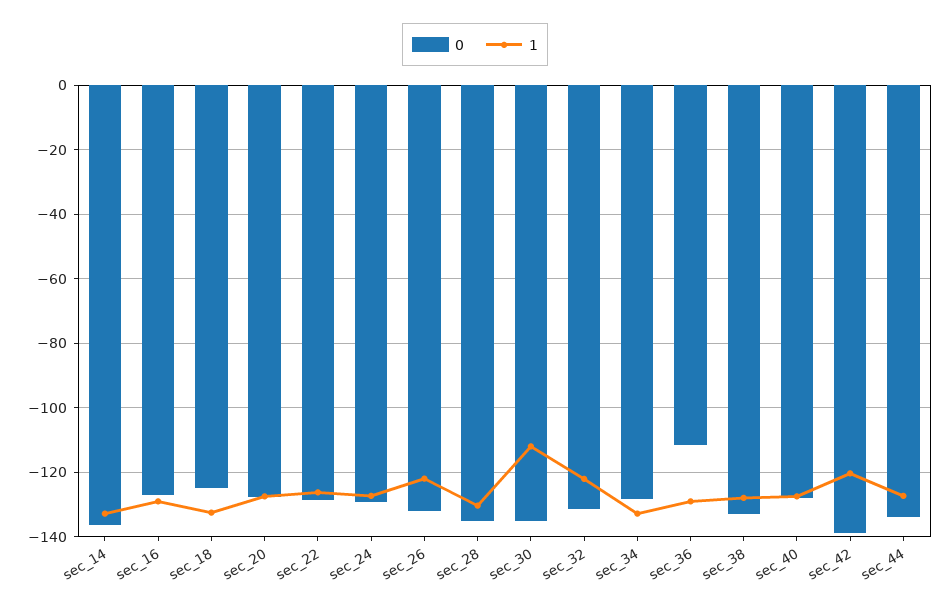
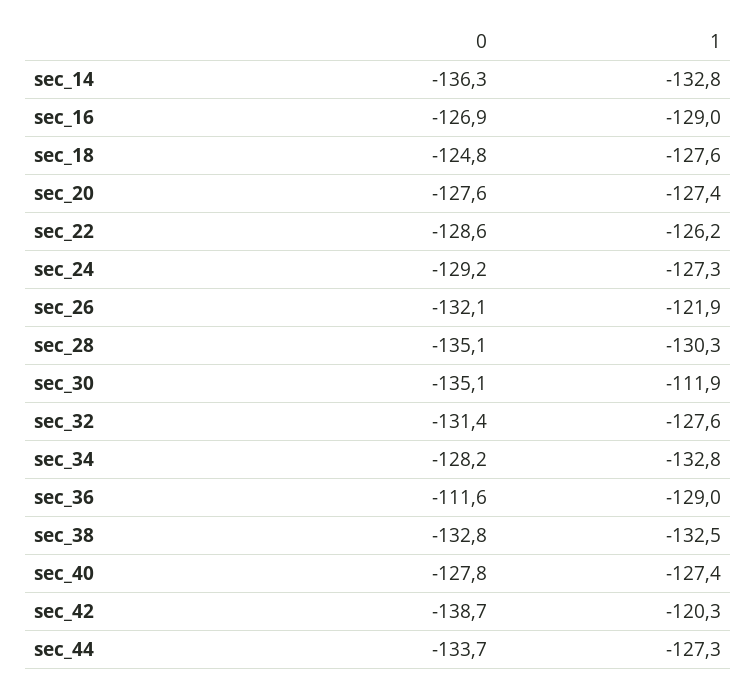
1, sec_18: -132 -> -127.6
1, sec_32: -122 -> -127.6
1, sec_38: -128 -> -132.5

